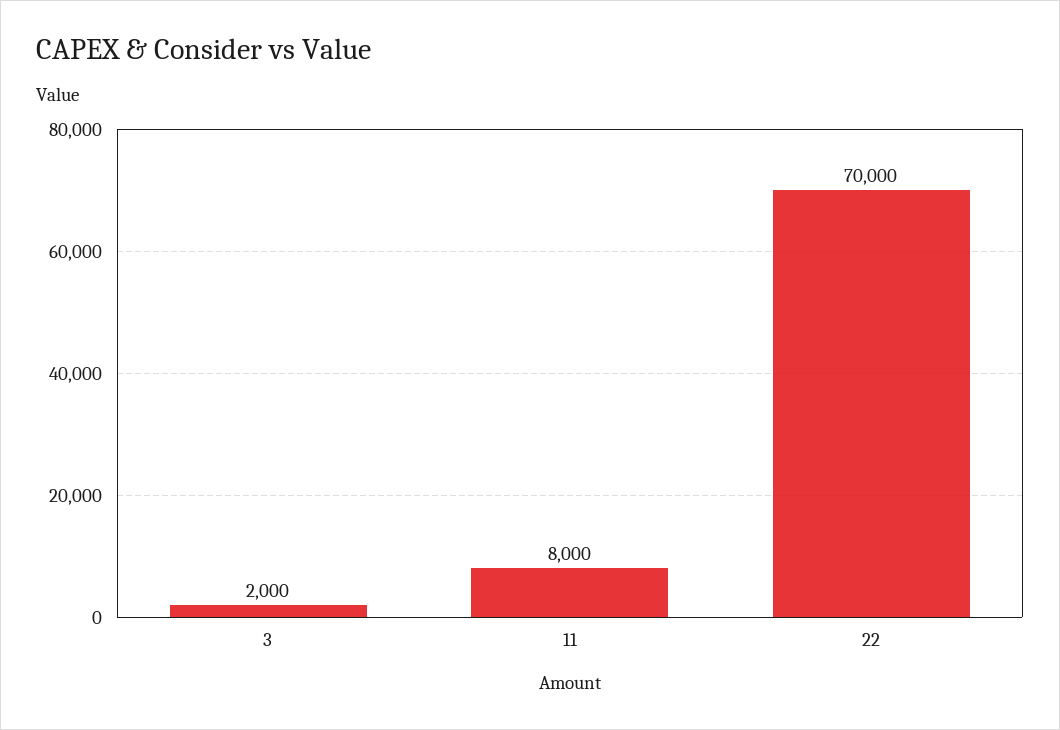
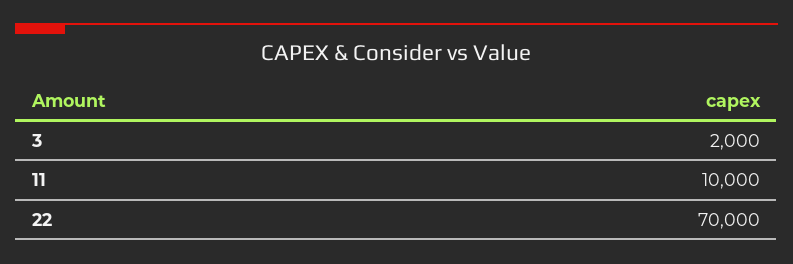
11: 8000 -> 10000

